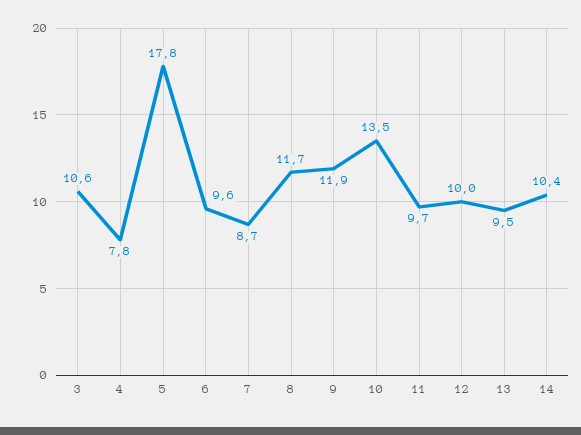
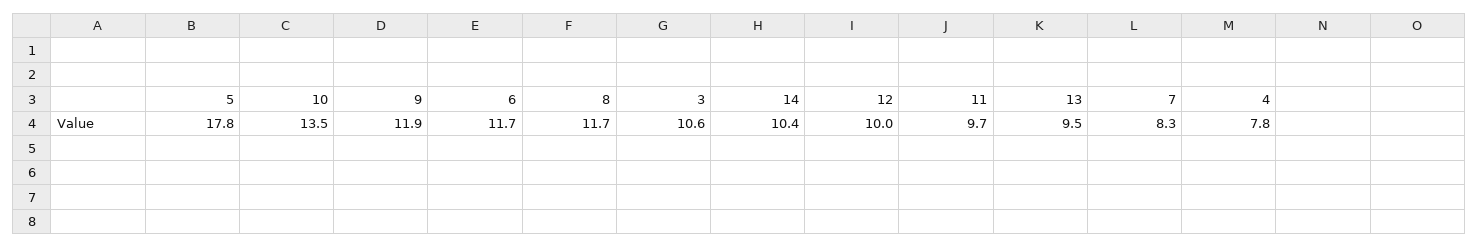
6: 9.6 -> 11.7
7: 8.7 -> 8.3

